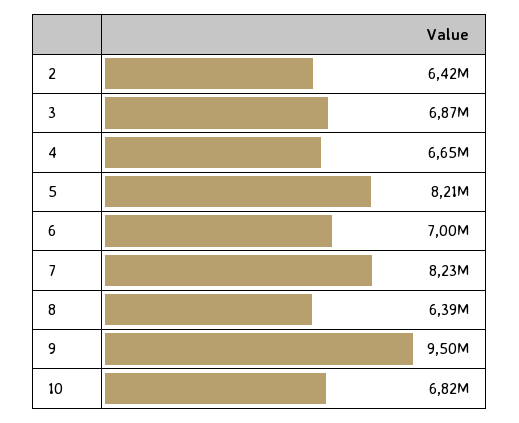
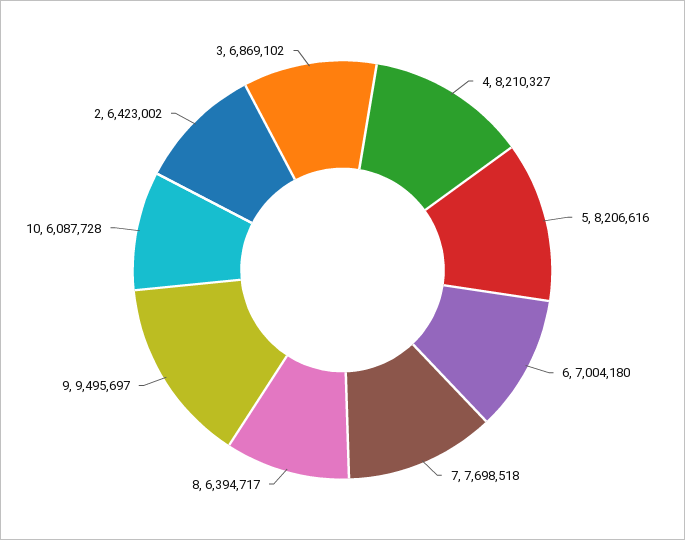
4: 6650000 -> 8210327
7: 8230000 -> 7698518
10: 6820000 -> 6087728

